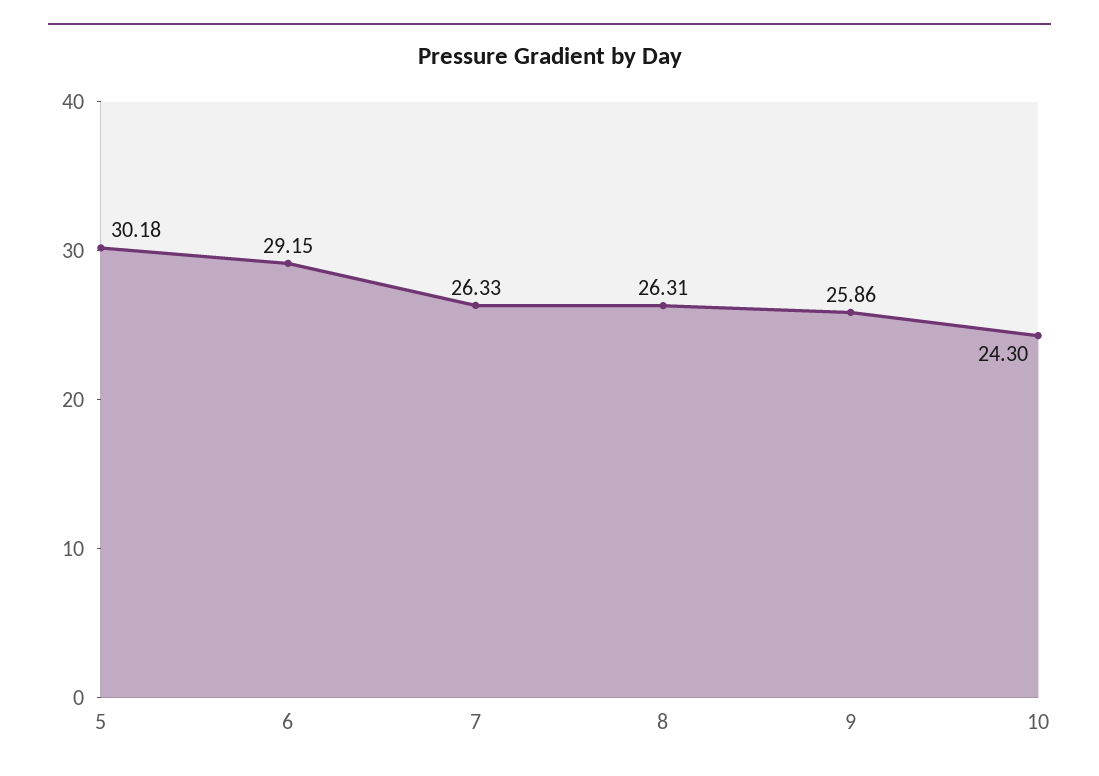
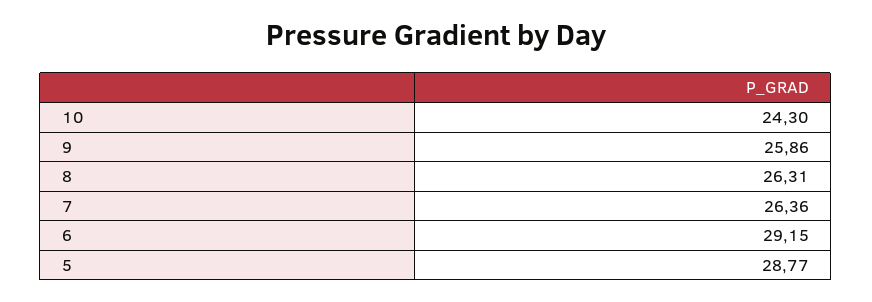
5: 30.18 -> 28.77
7: 26.33 -> 26.36

